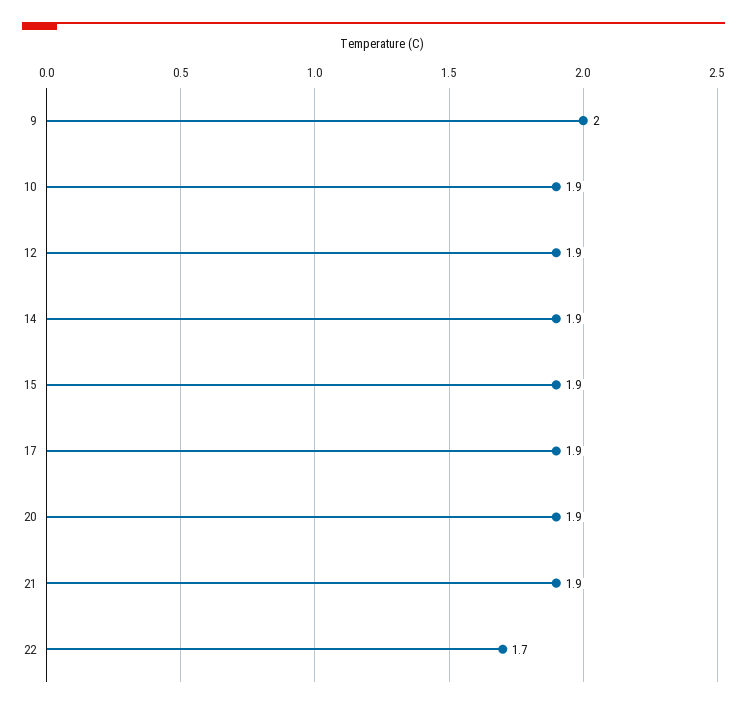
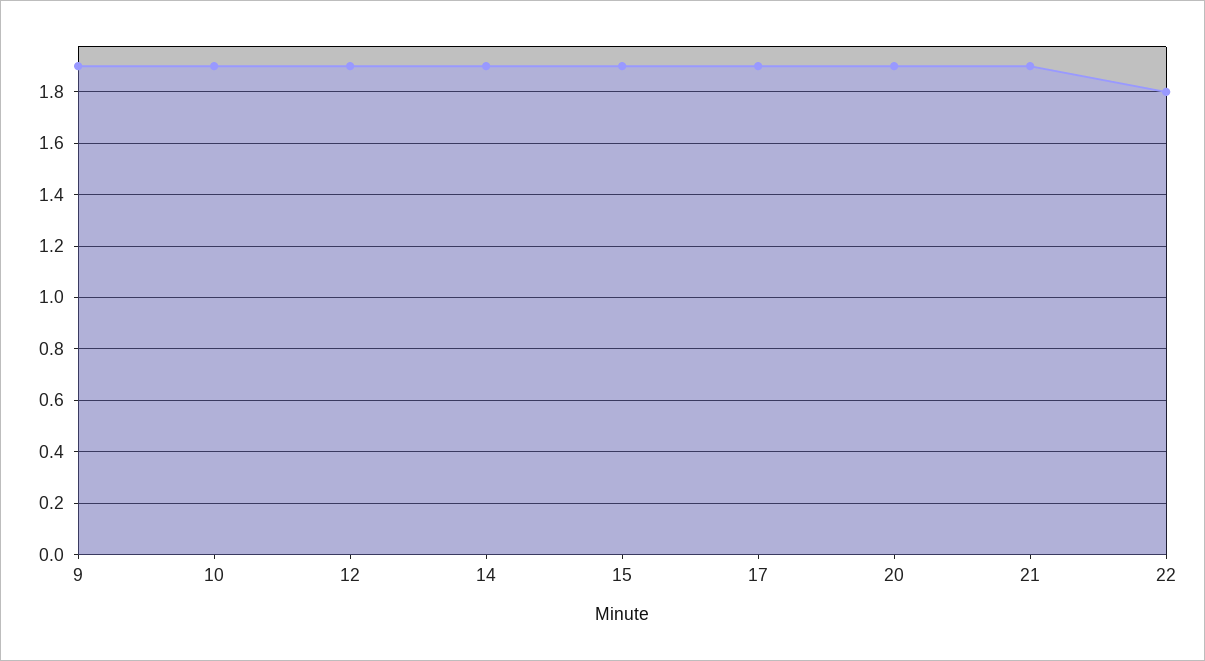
9: 2 -> 1.9
22: 1.7 -> 1.8

